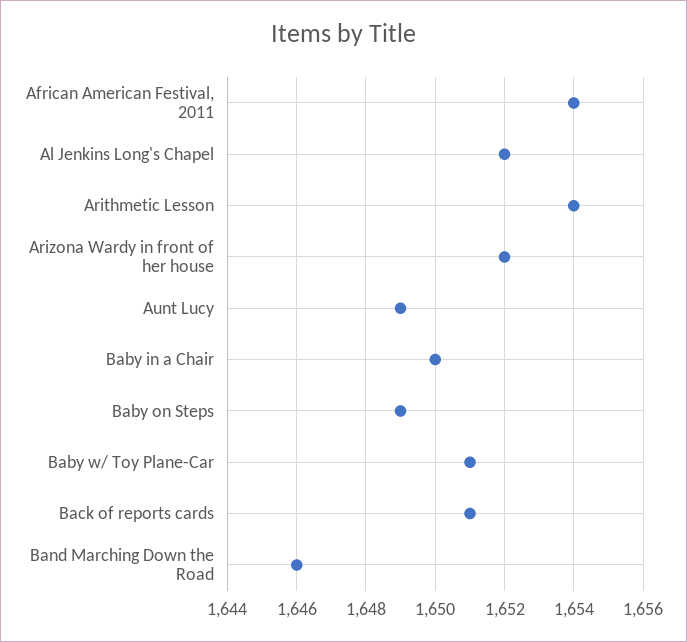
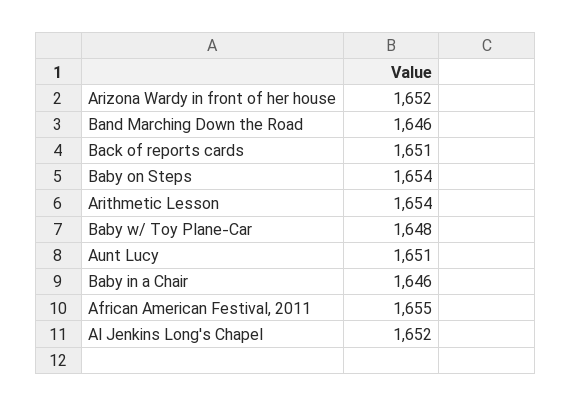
African American Festival, 2011: 1654 -> 1655
Aunt Lucy: 1649 -> 1651
Baby in a Chair: 1650 -> 1646
Baby on Steps: 1649 -> 1654
Baby w/ Toy Plane-Car: 1651 -> 1648

